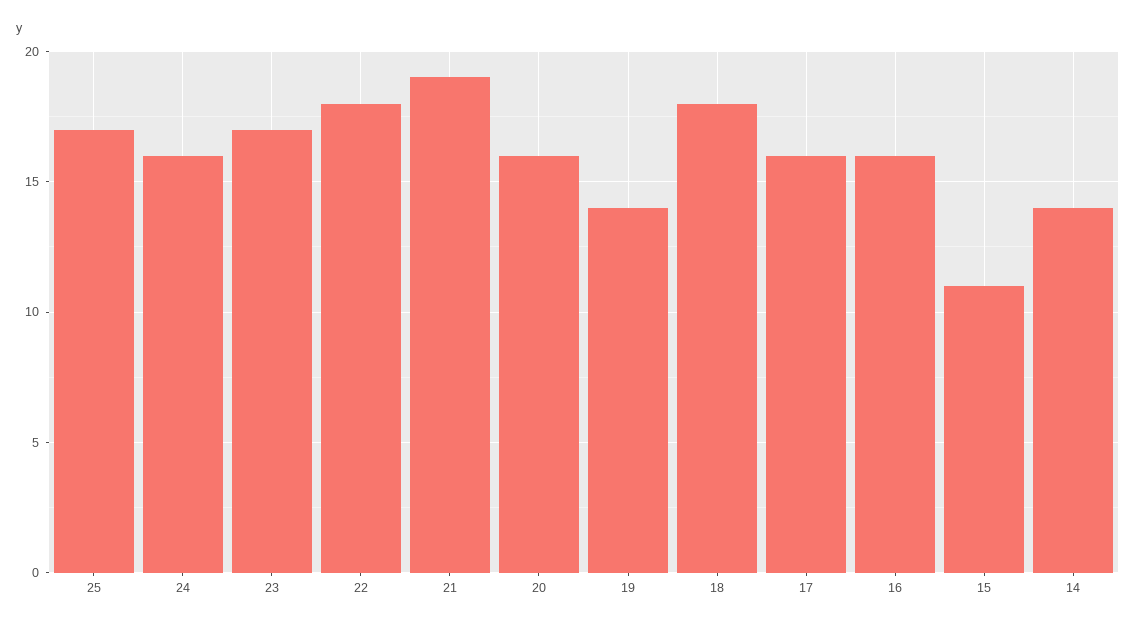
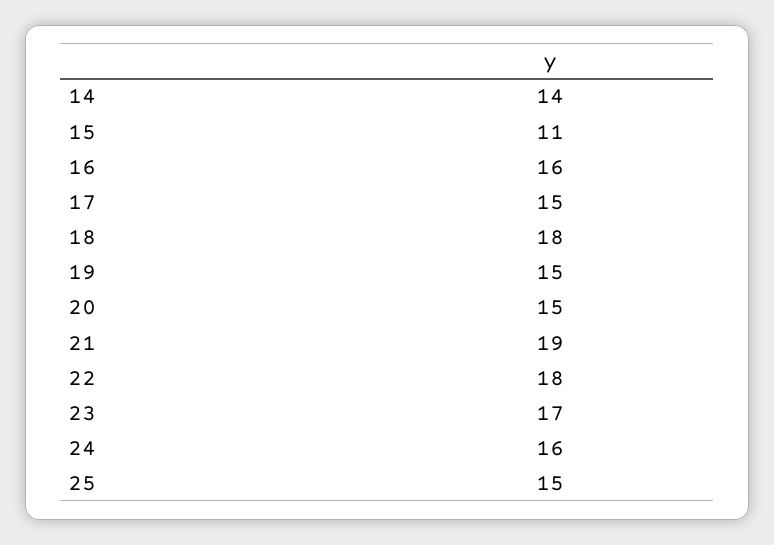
25: 17 -> 15
20: 16 -> 15
19: 14 -> 15
17: 16 -> 15

